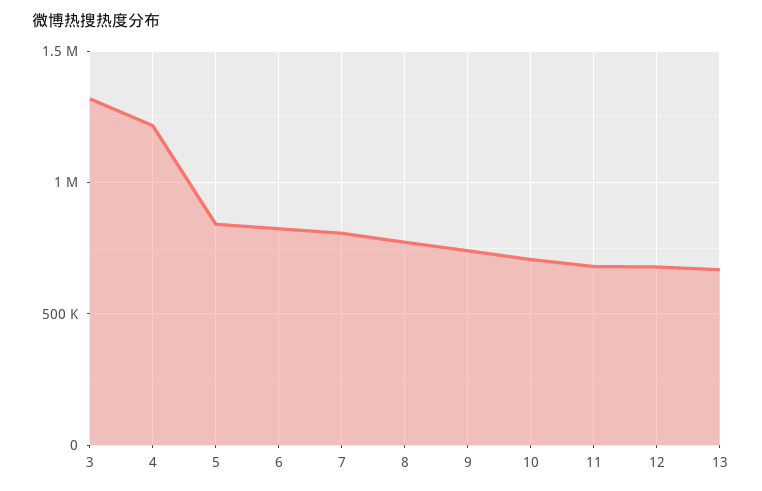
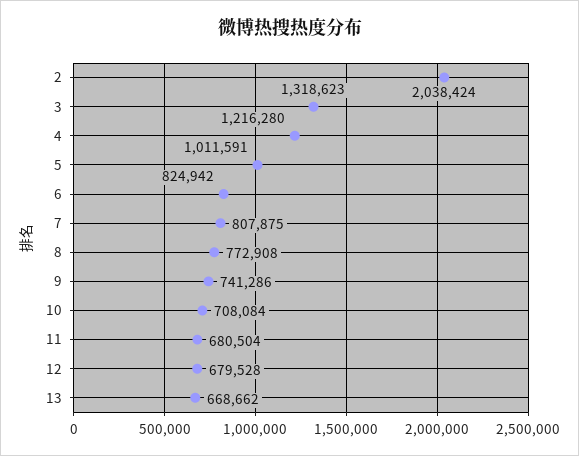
5: 850000 -> 1011591
2: none -> 2038424

